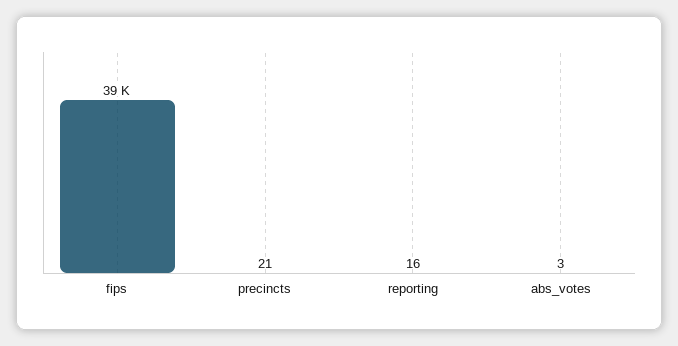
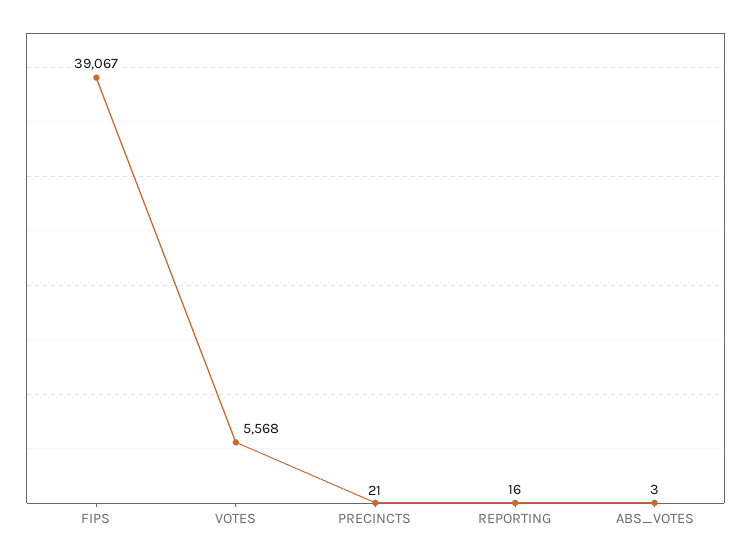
VOTES: none -> 5568

